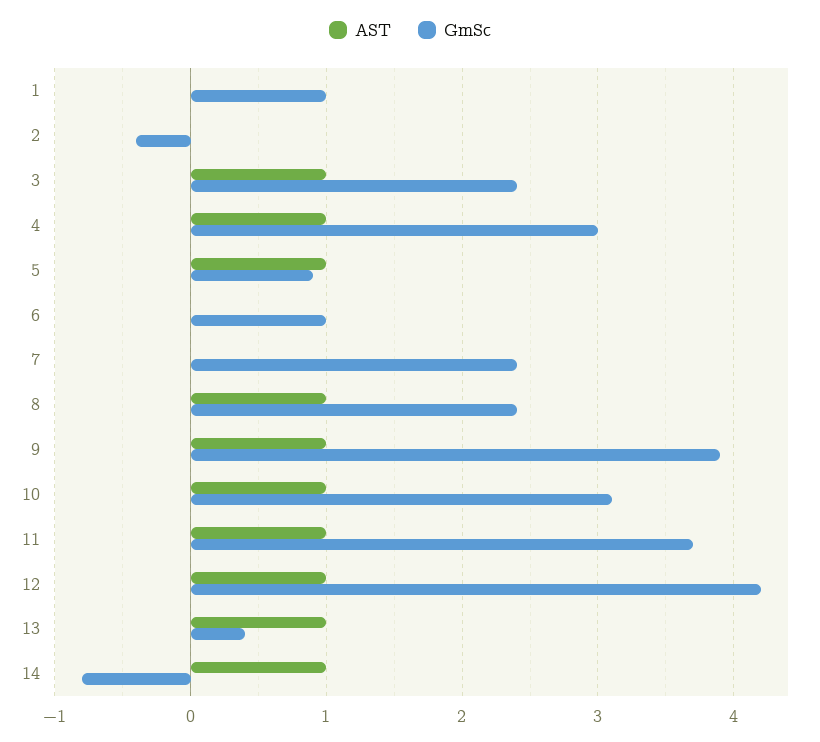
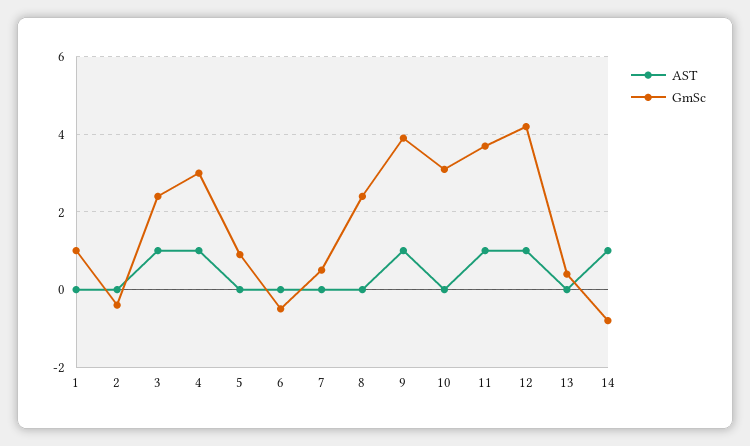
AST, 5: 1 -> 0
GmSc, 6: 1 -> -0.5
GmSc, 7: 2.4 -> 0.5
AST, 8: 1 -> 0
AST, 10: 1 -> 0
AST, 13: 1 -> 0

